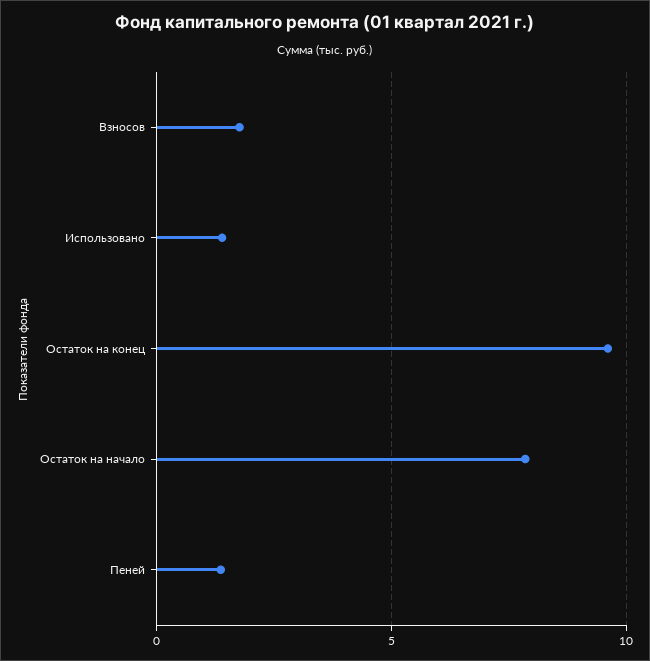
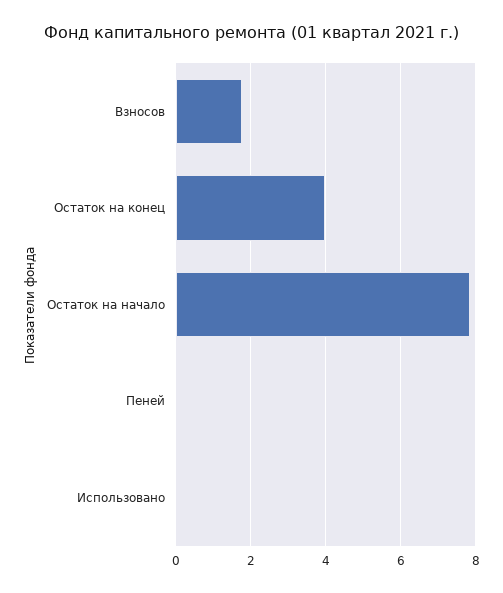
Использовано: 1.5 -> 0
Остаток на конец: 9.5 -> 4
Пеней: 1.5 -> 0

